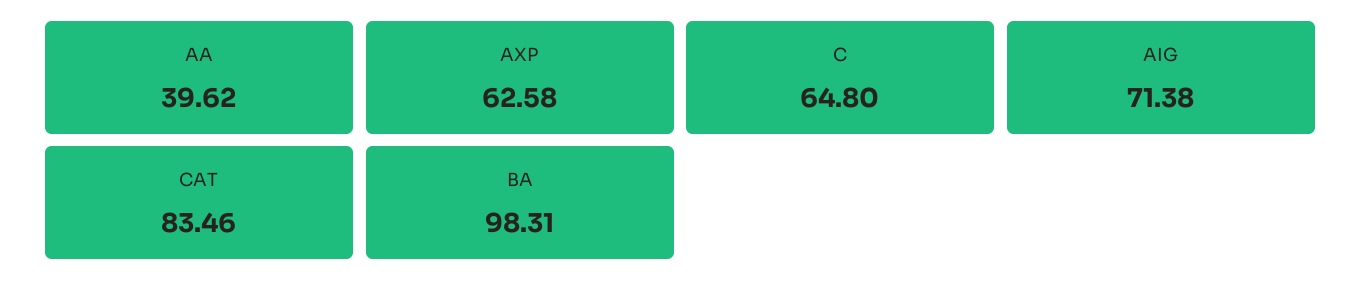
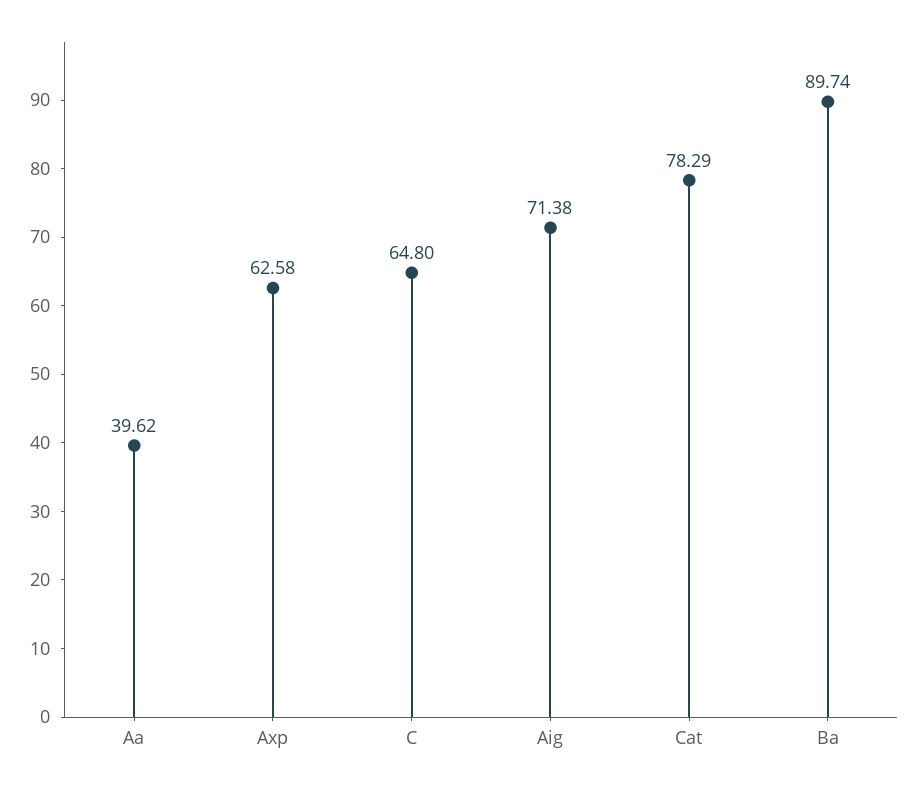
CAT: 83.46 -> 78.29
BA: 98.31 -> 89.74

